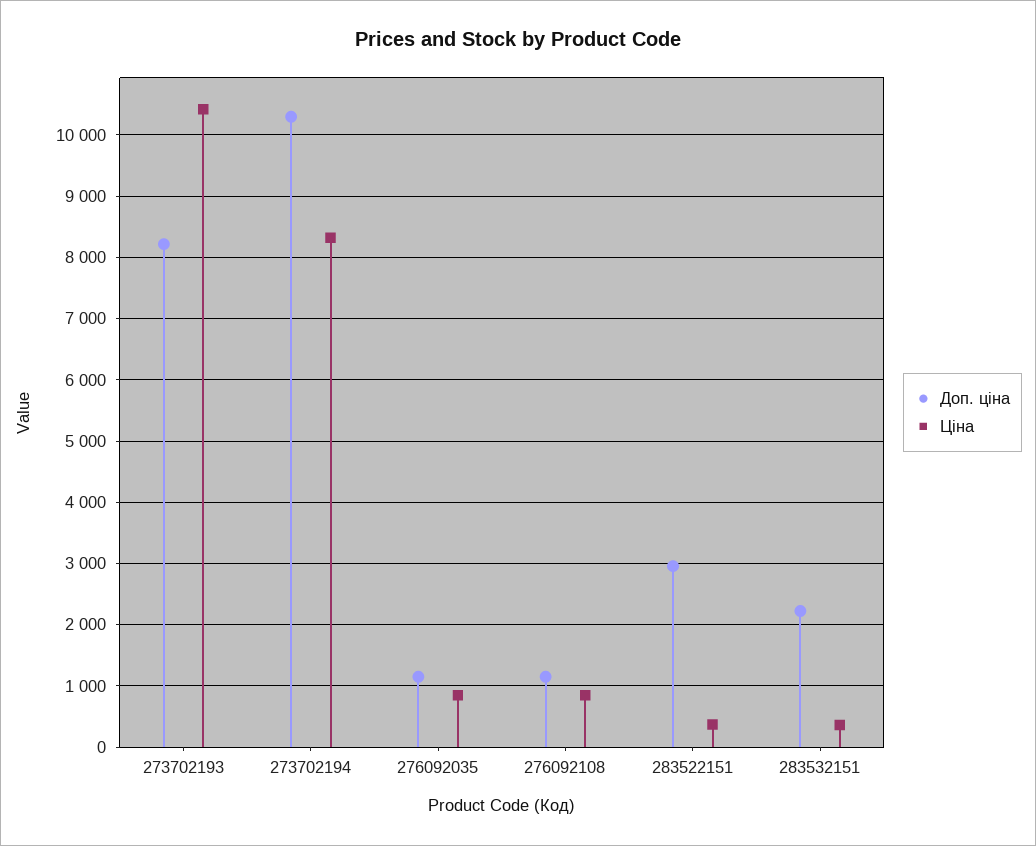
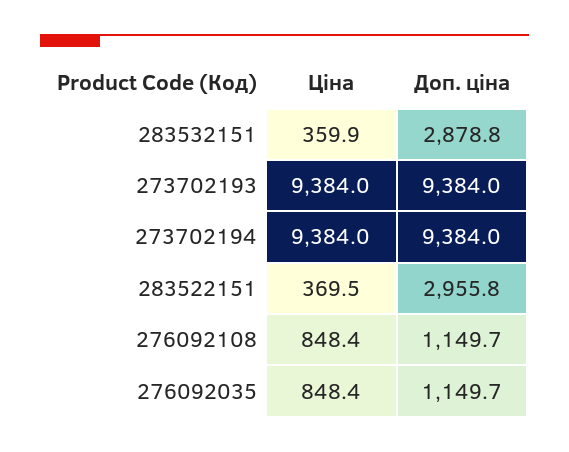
Доп. ціна, 273702193: 8200 -> 9384
Ціна, 273702193: 10400 -> 9384
Доп. ціна, 273702194: 10300 -> 9384
Ціна, 273702194: 8300 -> 9384
Доп. ціна, 283532151: 2200 -> 2878.8

